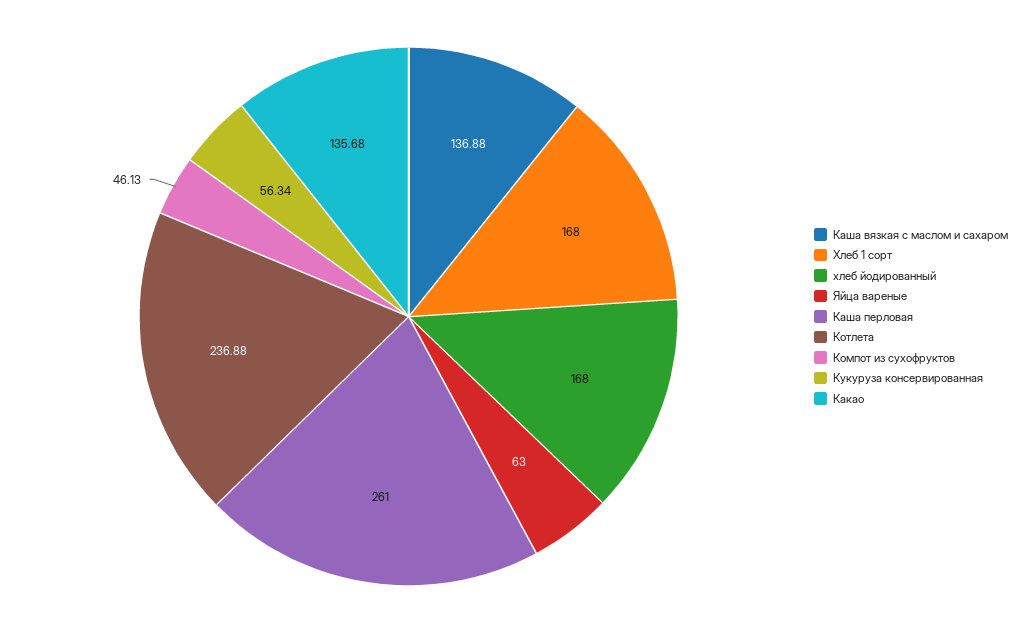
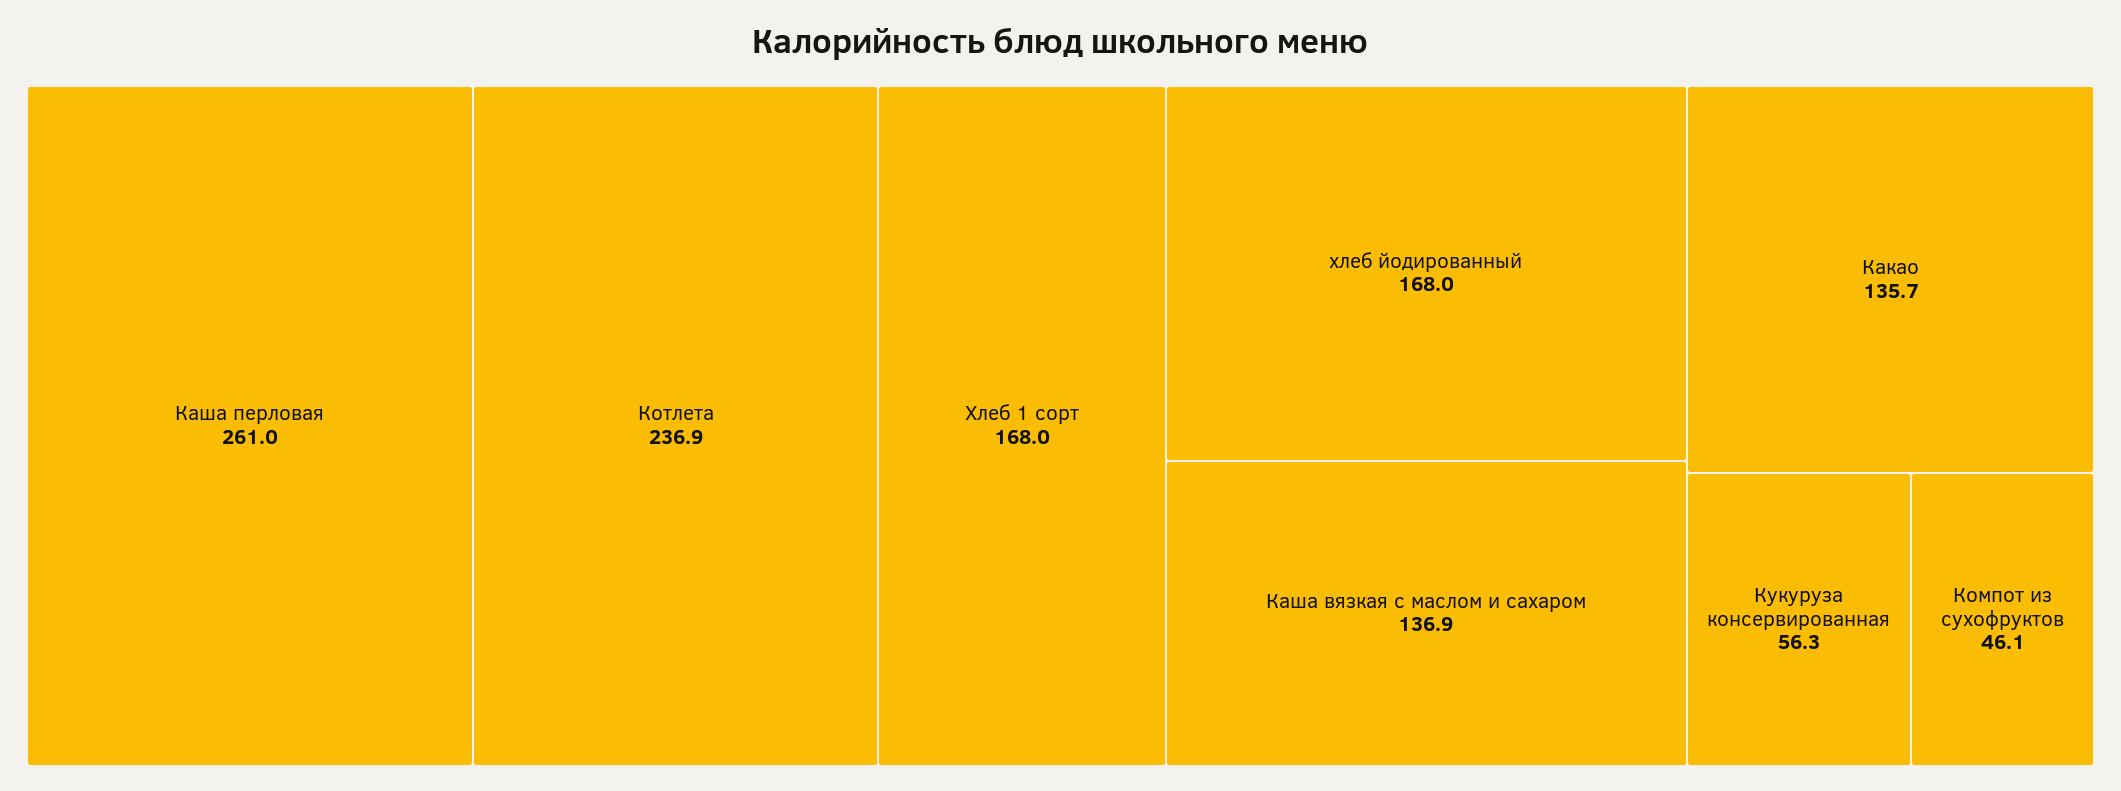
Яйца вареные: 63 -> none

